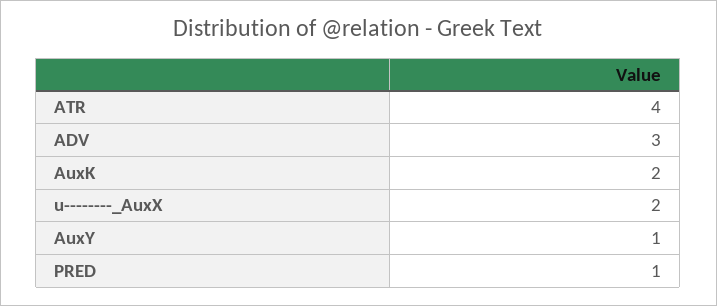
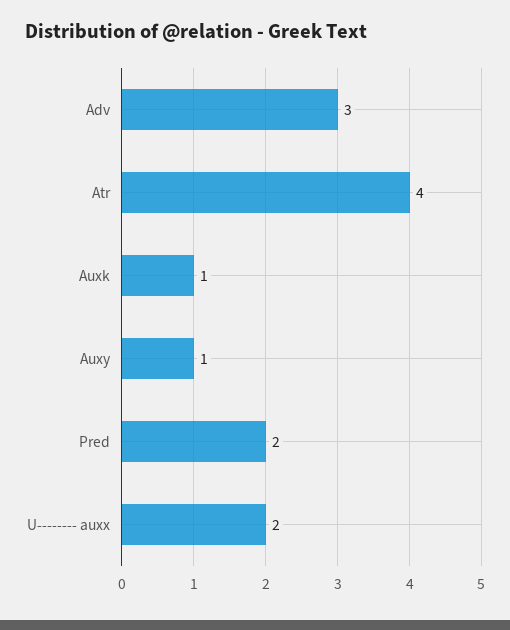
AuxK: 2 -> 1
PRED: 1 -> 2

